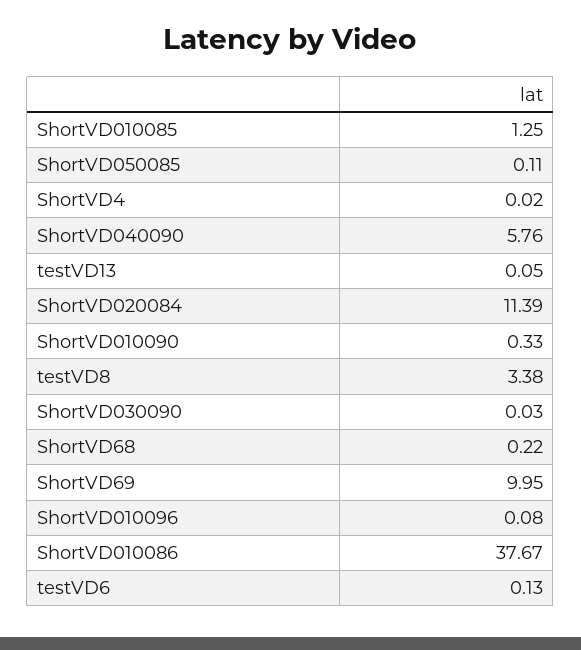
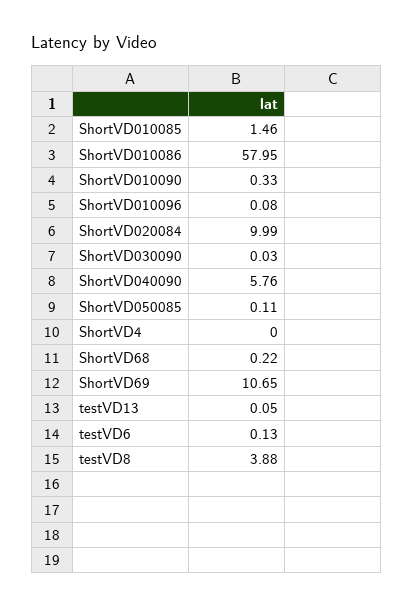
ShortVD010085: 1.25 -> 1.46
ShortVD4: 0.02 -> 0
ShortVD020084: 11.39 -> 9.99
testVD8: 3.38 -> 3.88
ShortVD69: 9.95 -> 10.65
ShortVD010086: 37.67 -> 57.95

